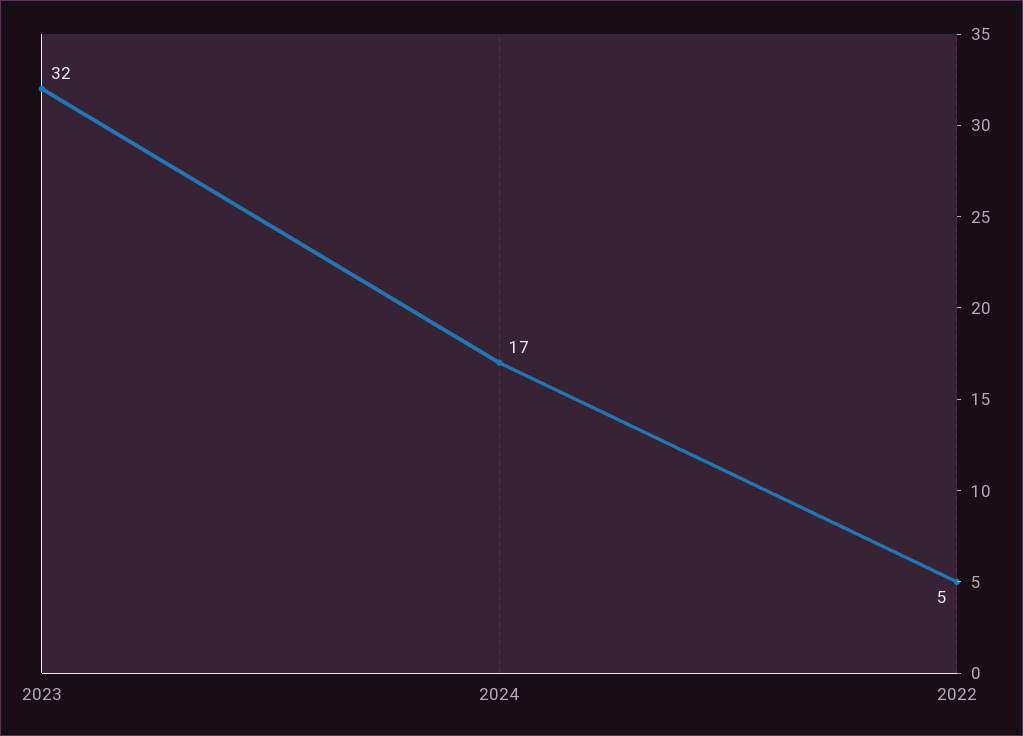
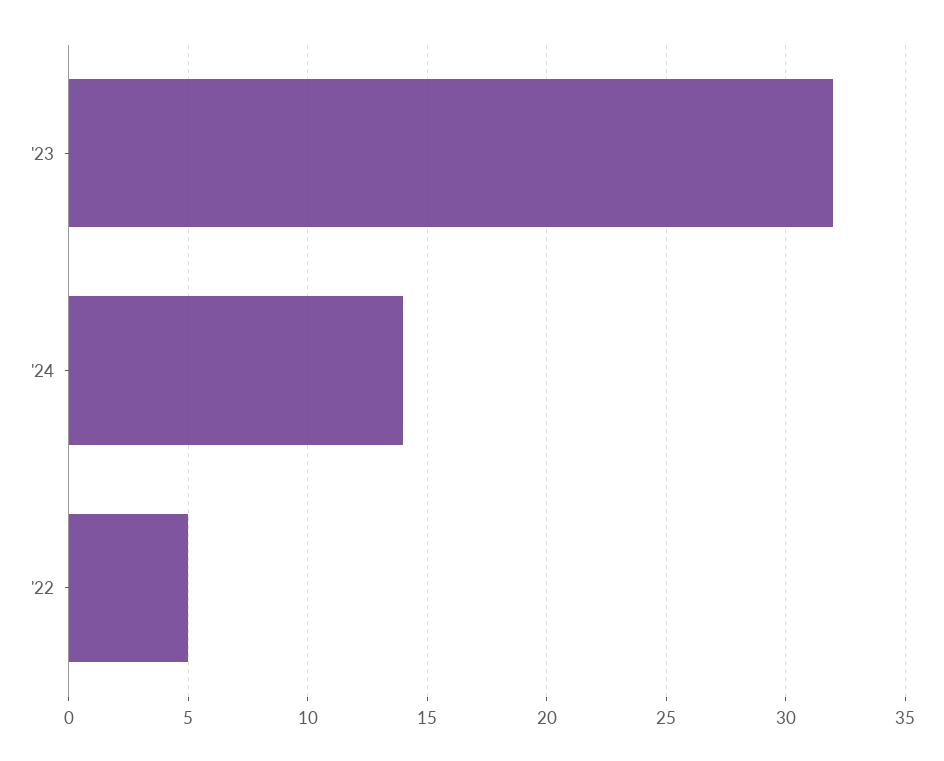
2024: 17 -> 14

